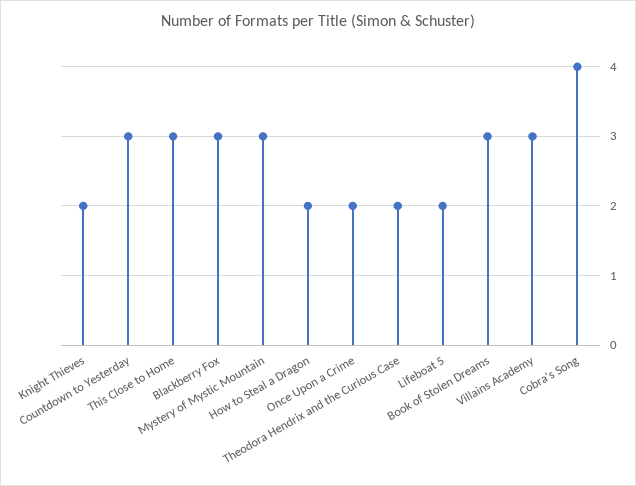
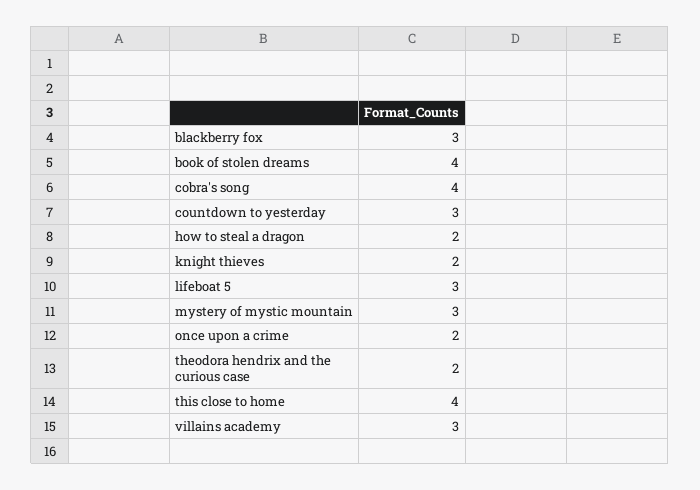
This Close to Home: 3 -> 4
Lifeboat 5: 2 -> 3
Book of Stolen Dreams: 3 -> 4

